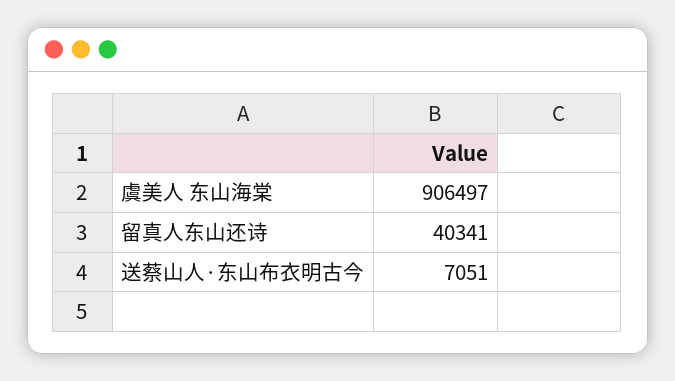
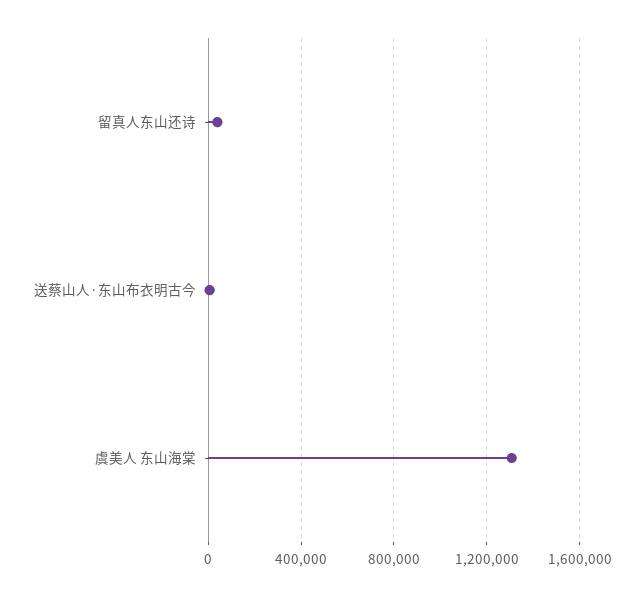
虞美人 东山海棠: 906497 -> 1300000

